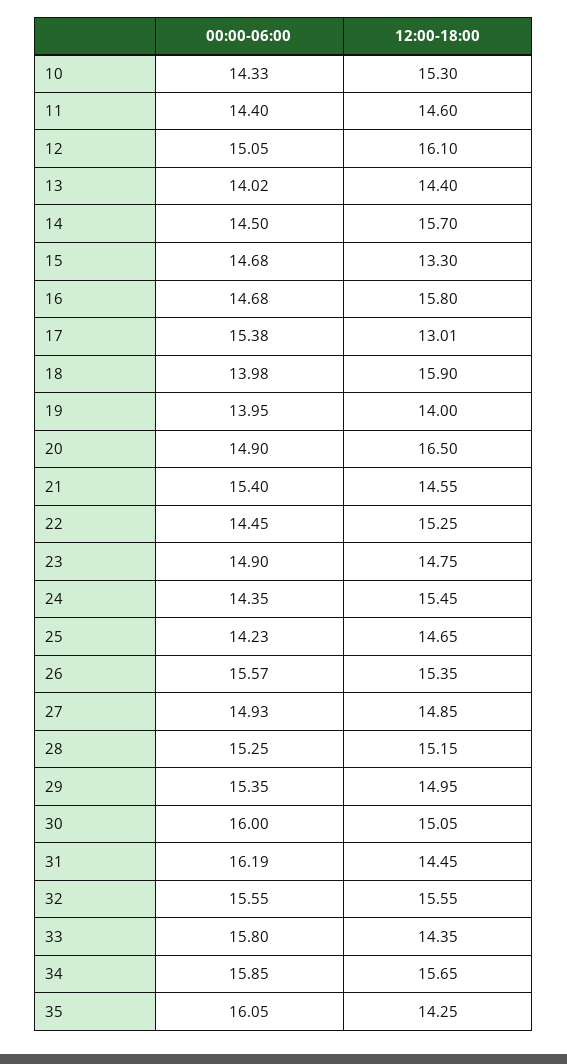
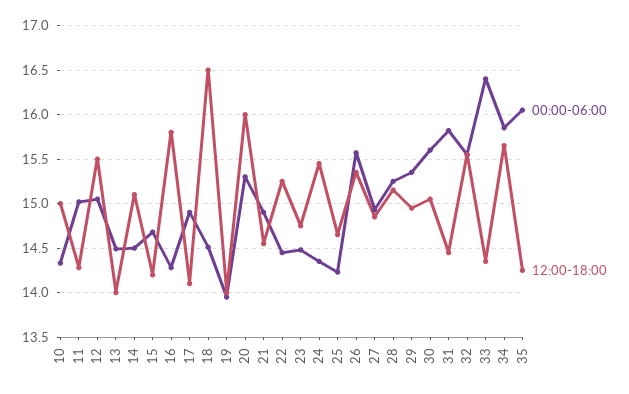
12:00-18:00, 10: 15.3 -> 15
00:00-06:00, 11: 14.4 -> 15
12:00-18:00, 11: 14.6 -> 14.3
12:00-18:00, 12: 16.1 -> 15.5
00:00-06:00, 13: 14.02 -> 14.5
12:00-18:00, 13: 14.4 -> 14
12:00-18:00, 14: 15.7 -> 15.1
12:00-18:00, 15: 13.3 -> 14.2
00:00-06:00, 16: 14.68 -> 14.3
00:00-06:00, 17: 15.38 -> 14.9
12:00-18:00, 17: 13.01 -> 14.1
00:00-06:00, 18: 13.98 -> 14.5
12:00-18:00, 18: 15.9 -> 16.5
00:00-06:00, 20: 14.9 -> 15.3
12:00-18:00, 20: 16.5 -> 16
00:00-06:00, 21: 15.4 -> 14.9
00:00-06:00, 23: 14.9 -> 14.5
00:00-06:00, 30: 16 -> 15.6
00:00-06:00, 31: 16.19 -> 15.8
00:00-06:00, 33: 15.8 -> 16.4

